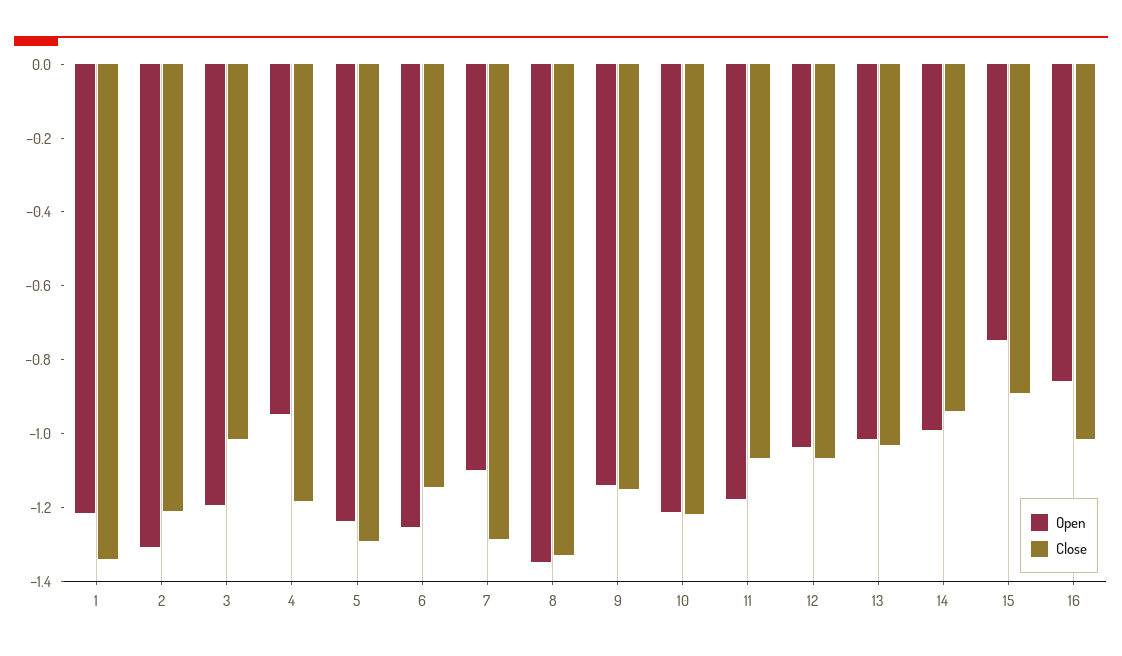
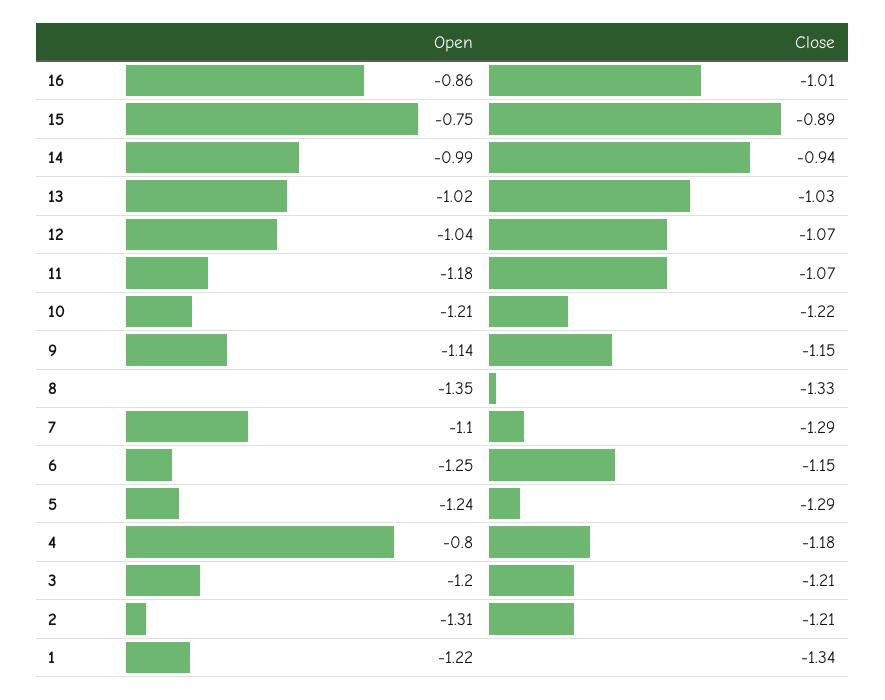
Close, 3: -1 -> -1.21
Open, 4: -0.95 -> -0.8

